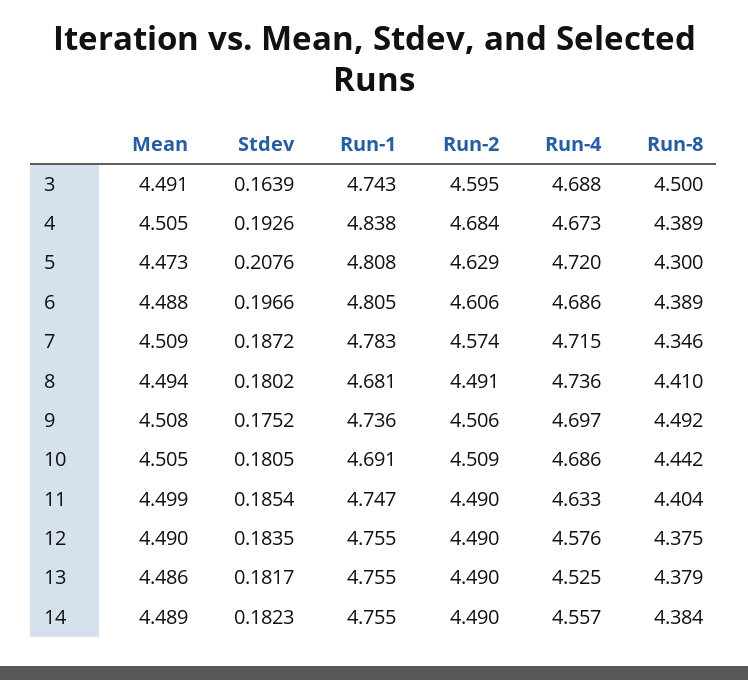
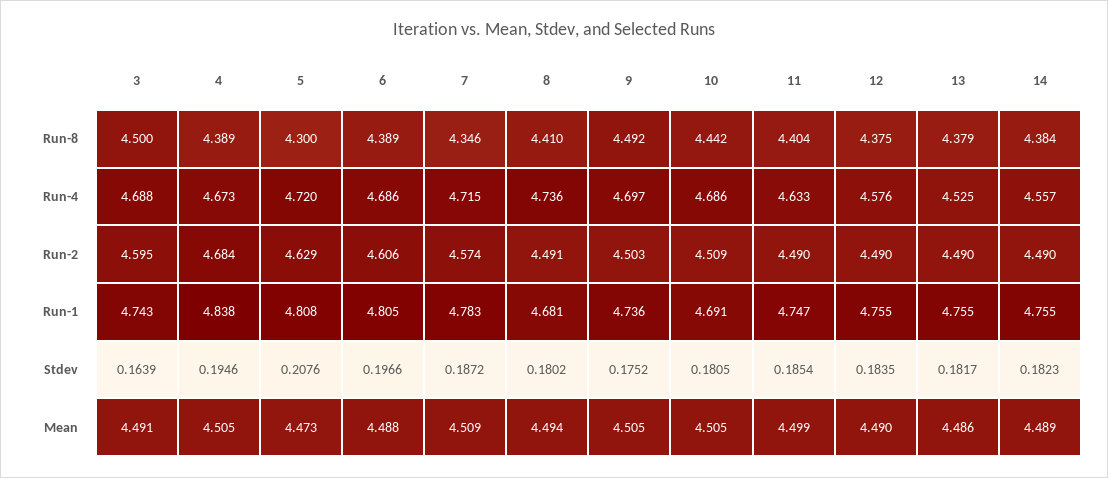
Stdev, 4: 0.1926 -> 0.1946
Mean, 9: 4.508 -> 4.505
Run-2, 9: 4.506 -> 4.503

